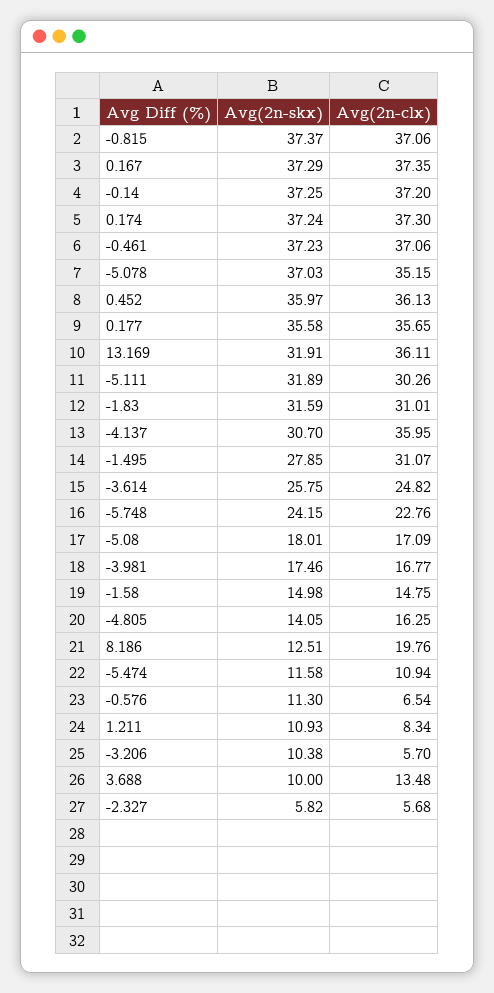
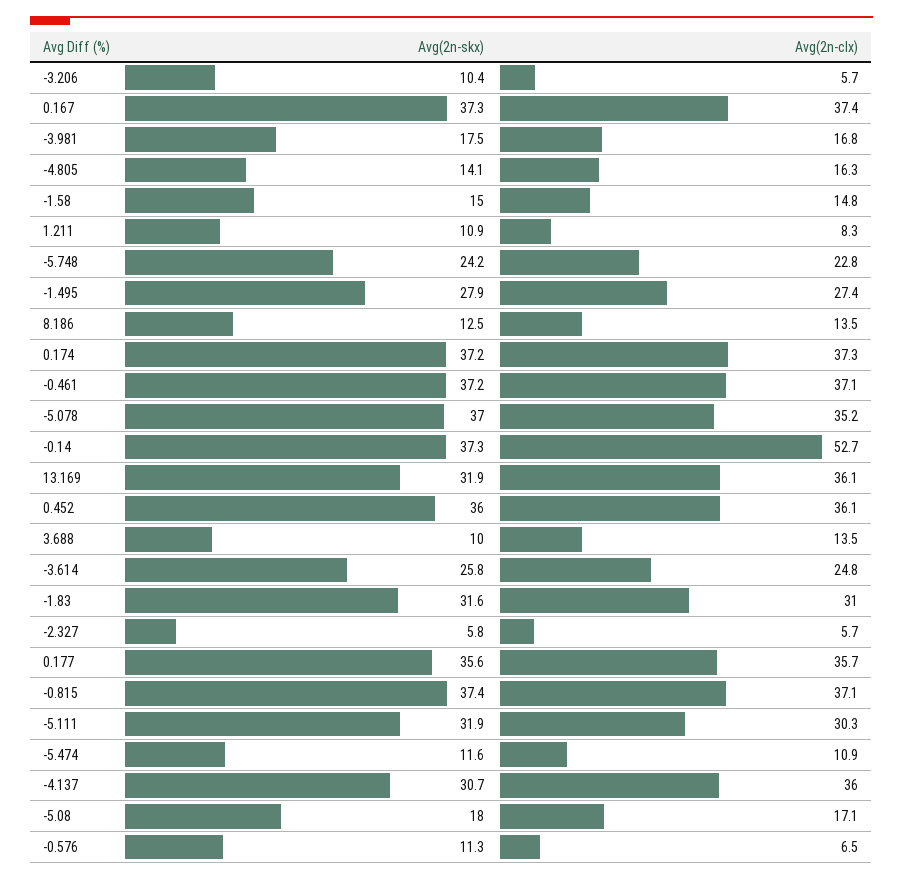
Avg(2n-clx), -0.14: 37.2 -> 52.7
Avg(2n-clx), -1.495: 31.07 -> 27.4
Avg(2n-clx), 8.186: 19.76 -> 13.5

